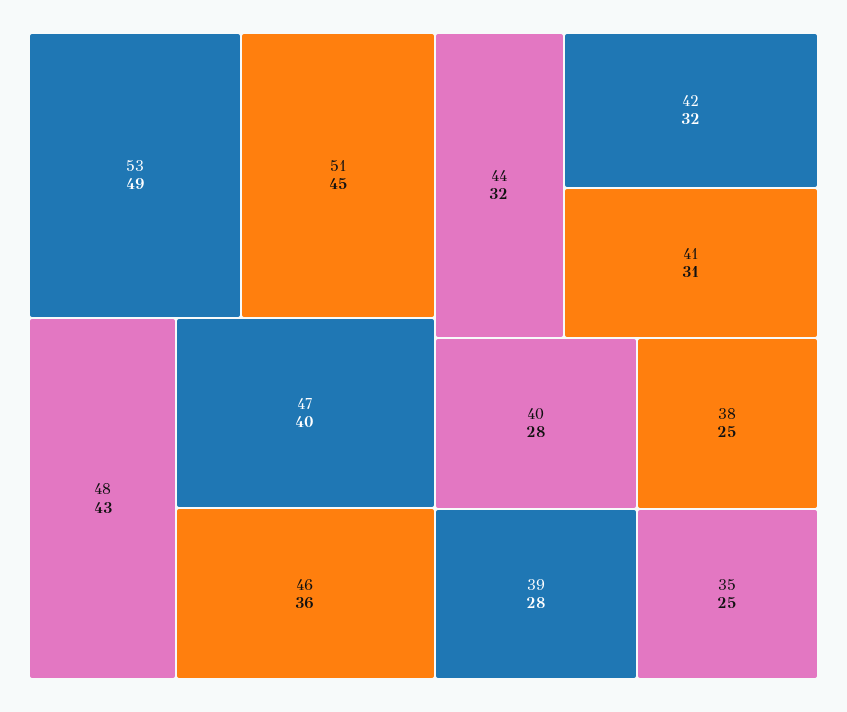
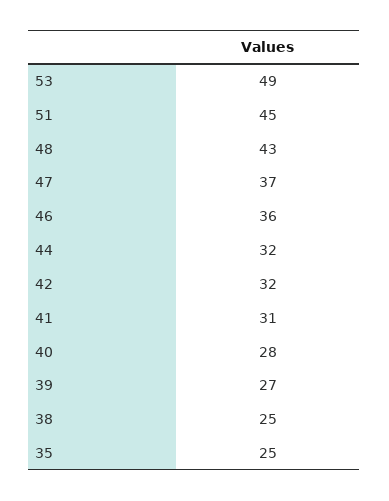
47: 40 -> 37
39: 28 -> 27

